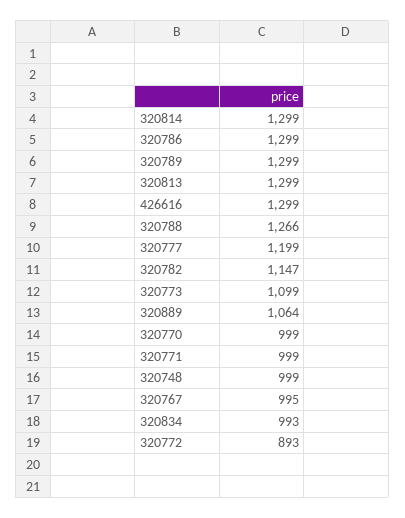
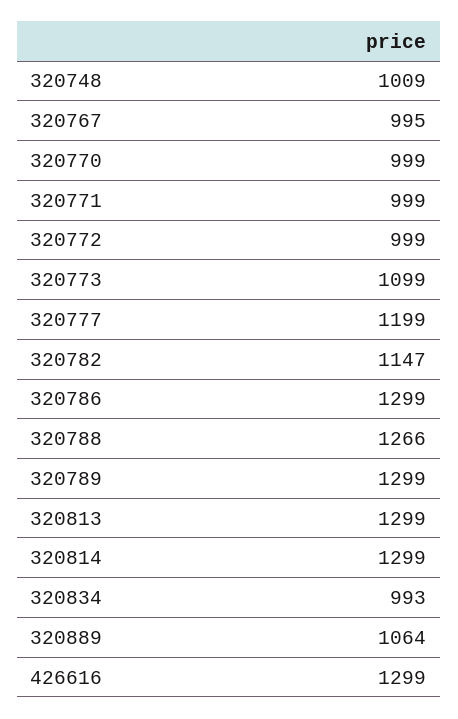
320748: 999 -> 1009
320772: 893 -> 999

